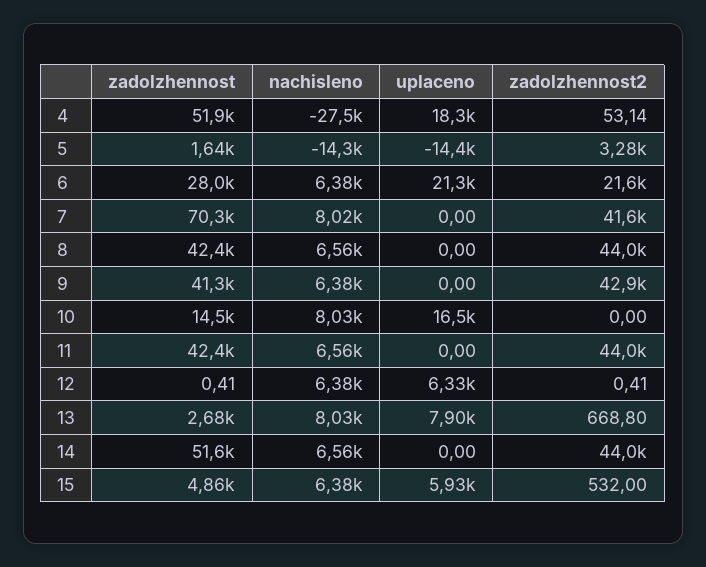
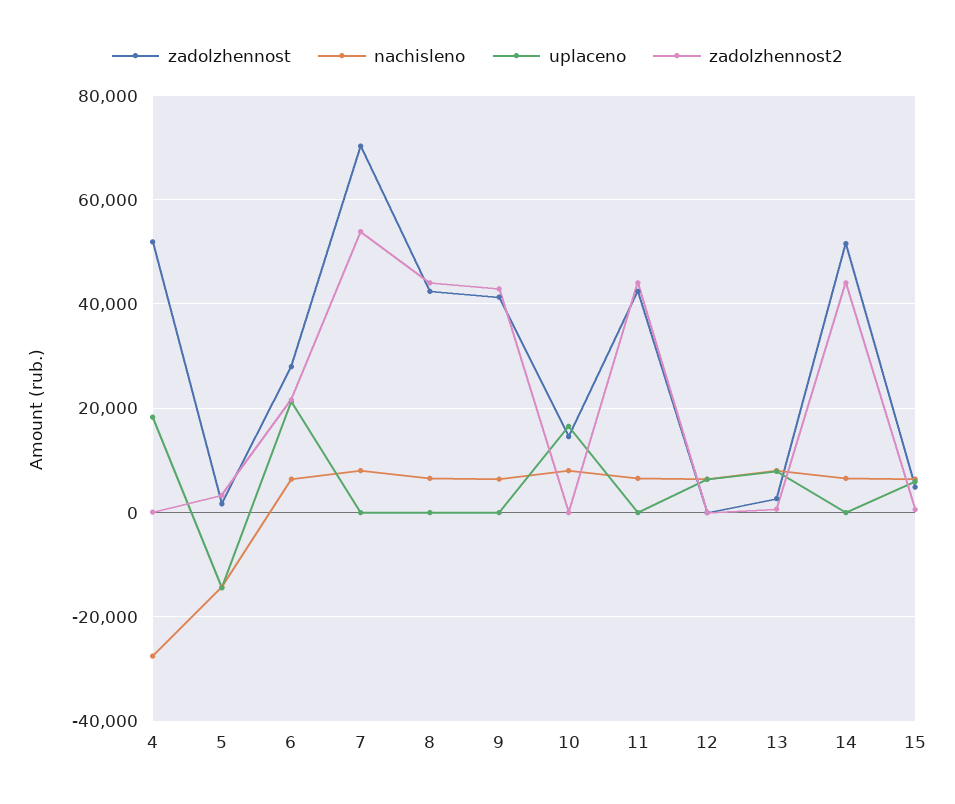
zadolzhennost2, 7: 41600 -> 54000

